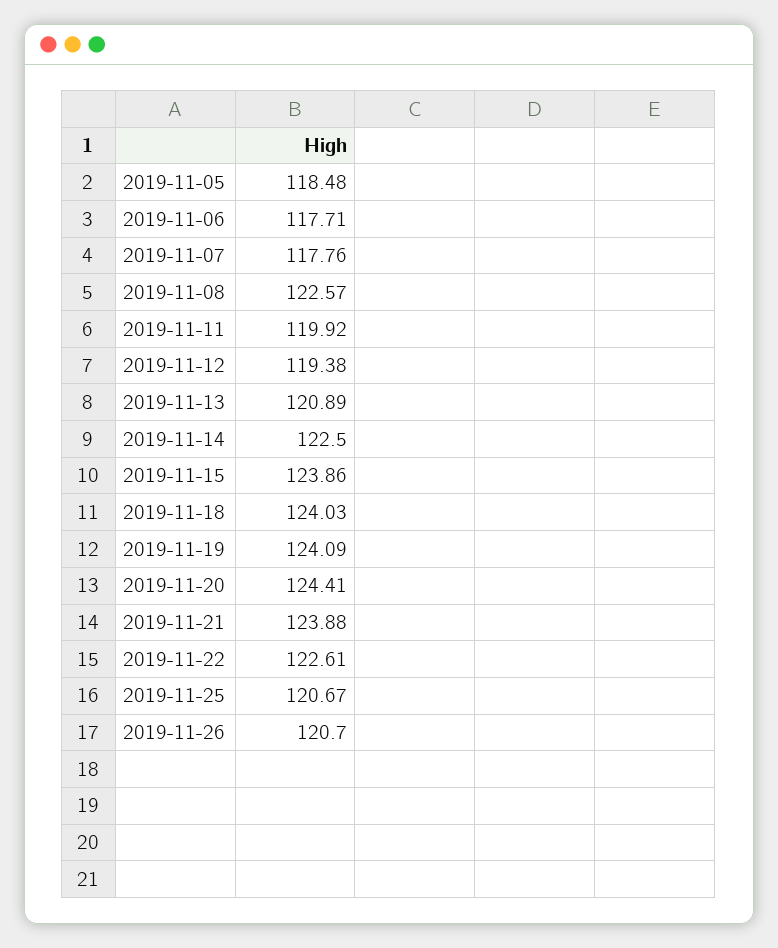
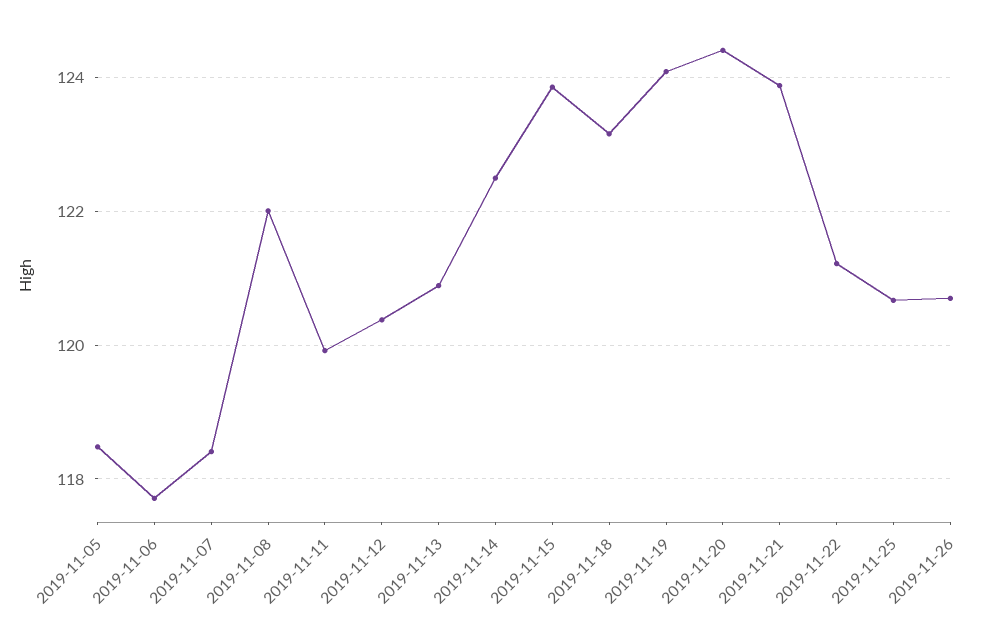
2019-11-07: 117.76 -> 118.4
2019-11-08: 122.57 -> 122
2019-11-12: 119.38 -> 120.4
2019-11-18: 124.03 -> 123.2
2019-11-22: 122.61 -> 121.2

